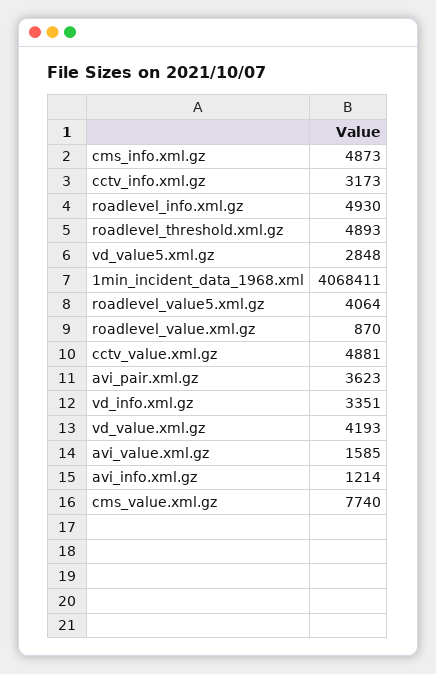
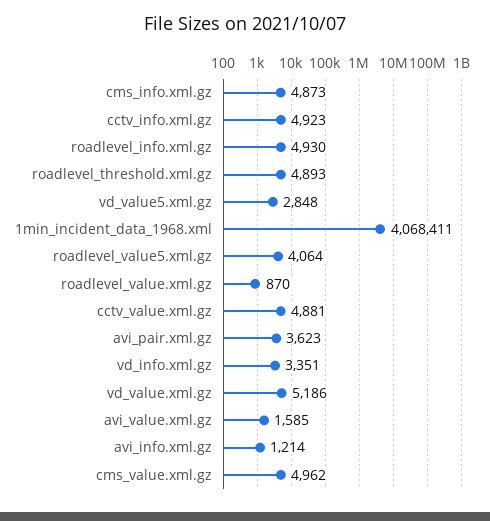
cctv_info.xml.gz: 3173 -> 4923
vd_value.xml.gz: 4193 -> 5186
cms_value.xml.gz: 7740 -> 4962

